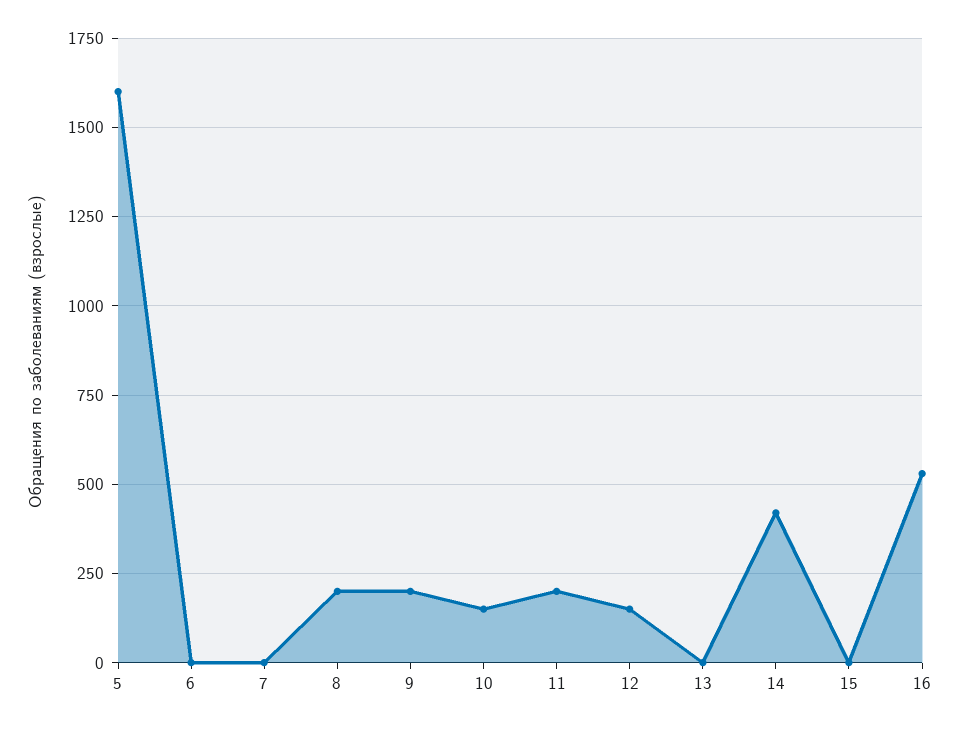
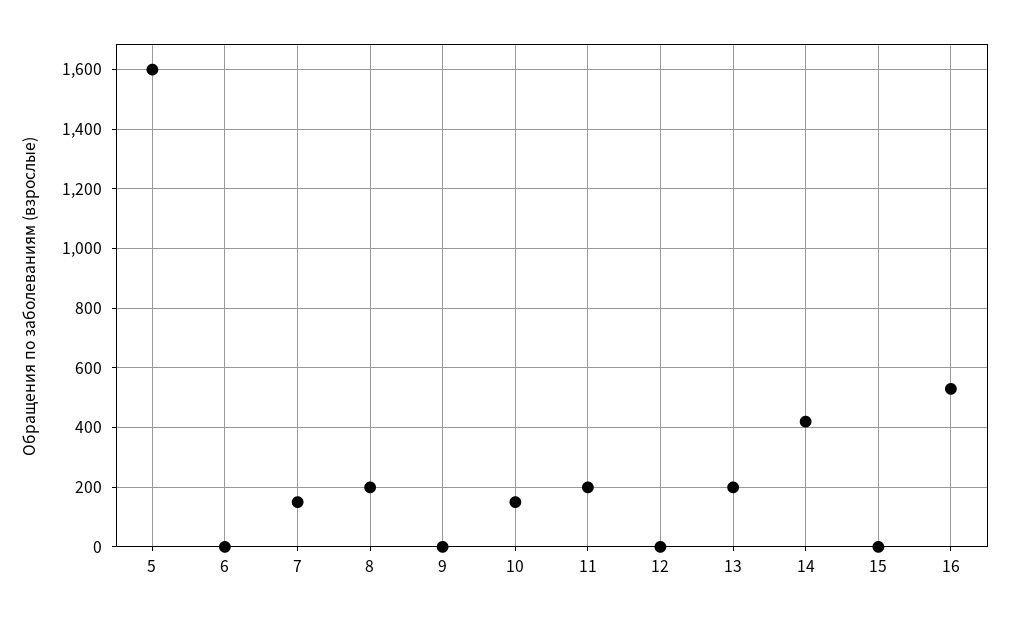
7: 0 -> 150
9: 200 -> 0
12: 150 -> 0
13: 0 -> 200

